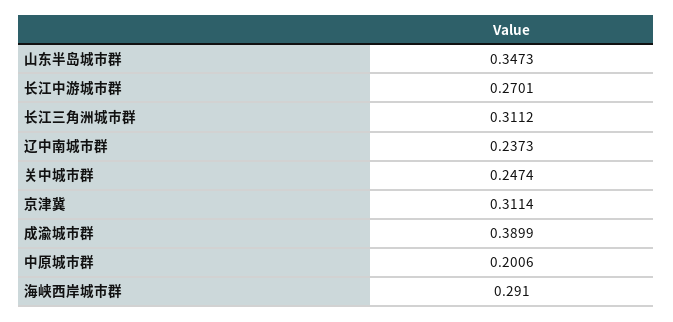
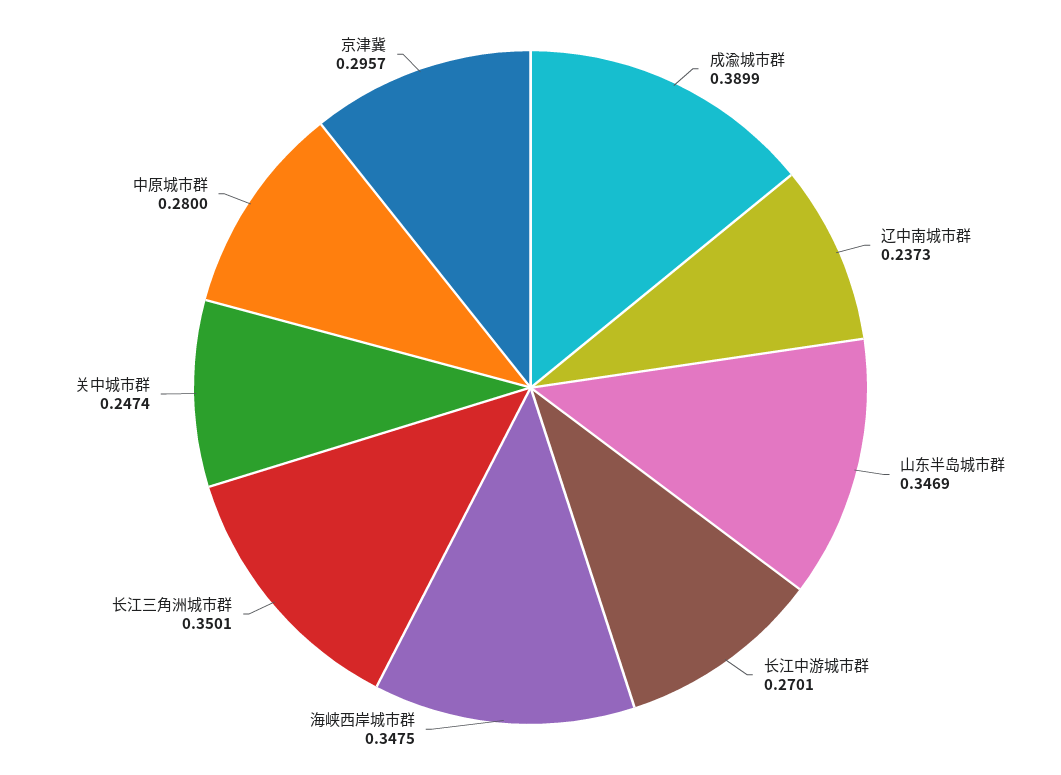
山东半岛城市群: 0.3473 -> 0.3469
长江三角洲城市群: 0.3112 -> 0.3501
京津冀: 0.3114 -> 0.2957
中原城市群: 0.2006 -> 0.28
海峡西岸城市群: 0.291 -> 0.3475

